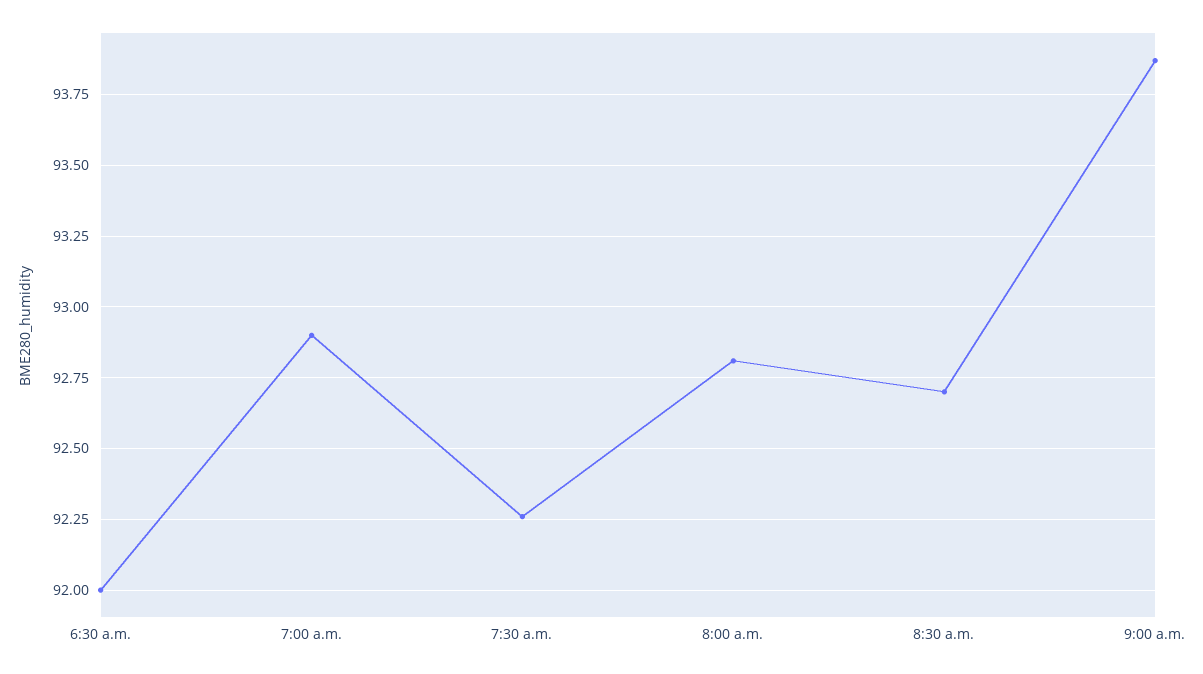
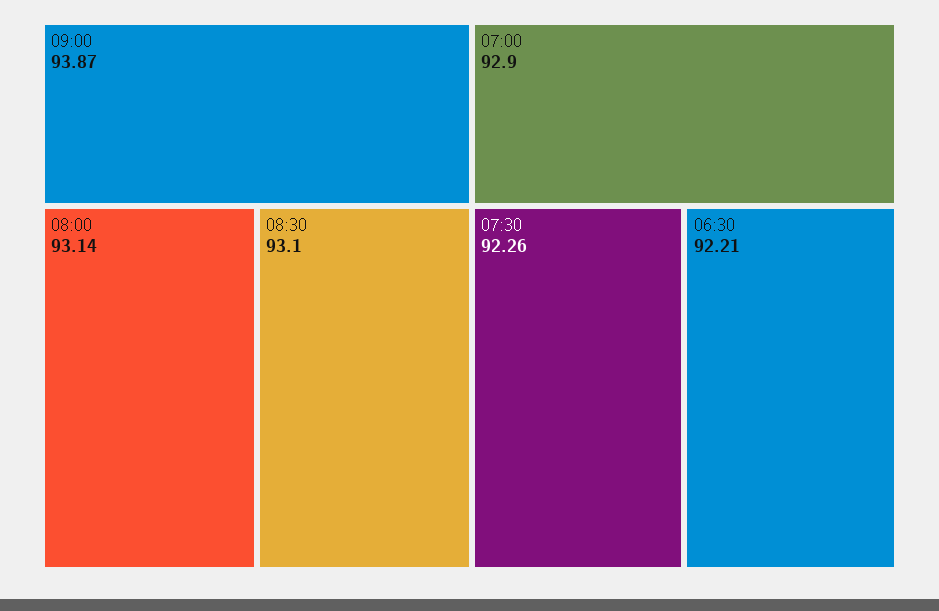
6:30 a.m.: 92 -> 92.21
8:00 a.m.: 92.8 -> 93.14
8:30 a.m.: 92.7 -> 93.1

